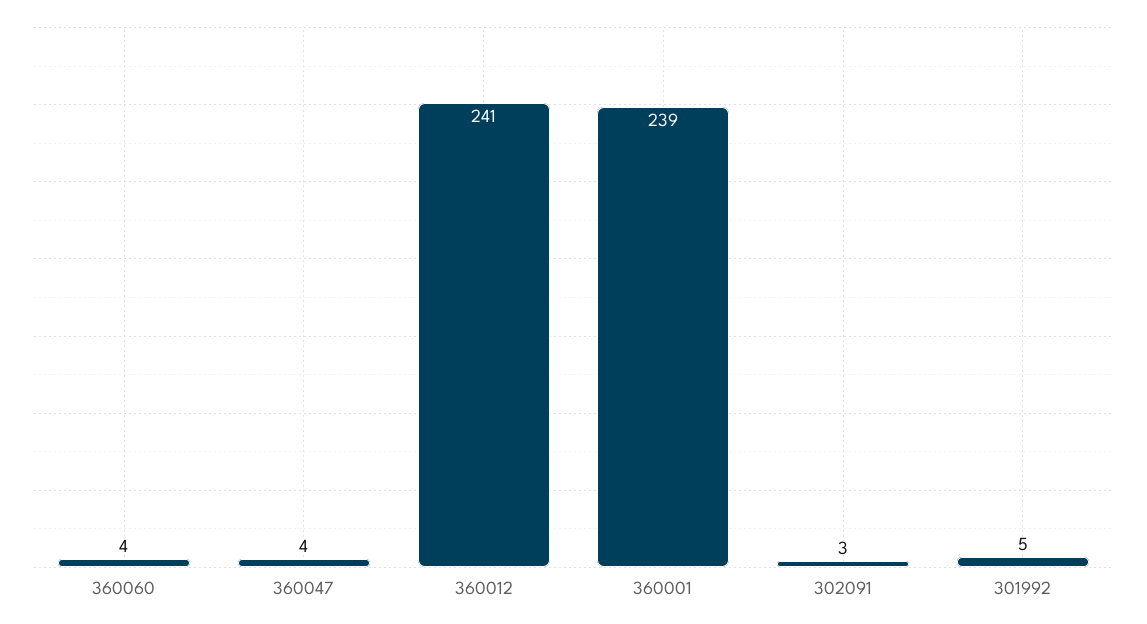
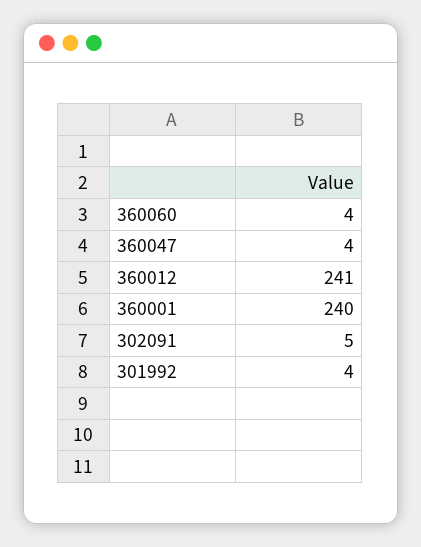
360001: 239 -> 240
302091: 3 -> 5
301992: 5 -> 4

